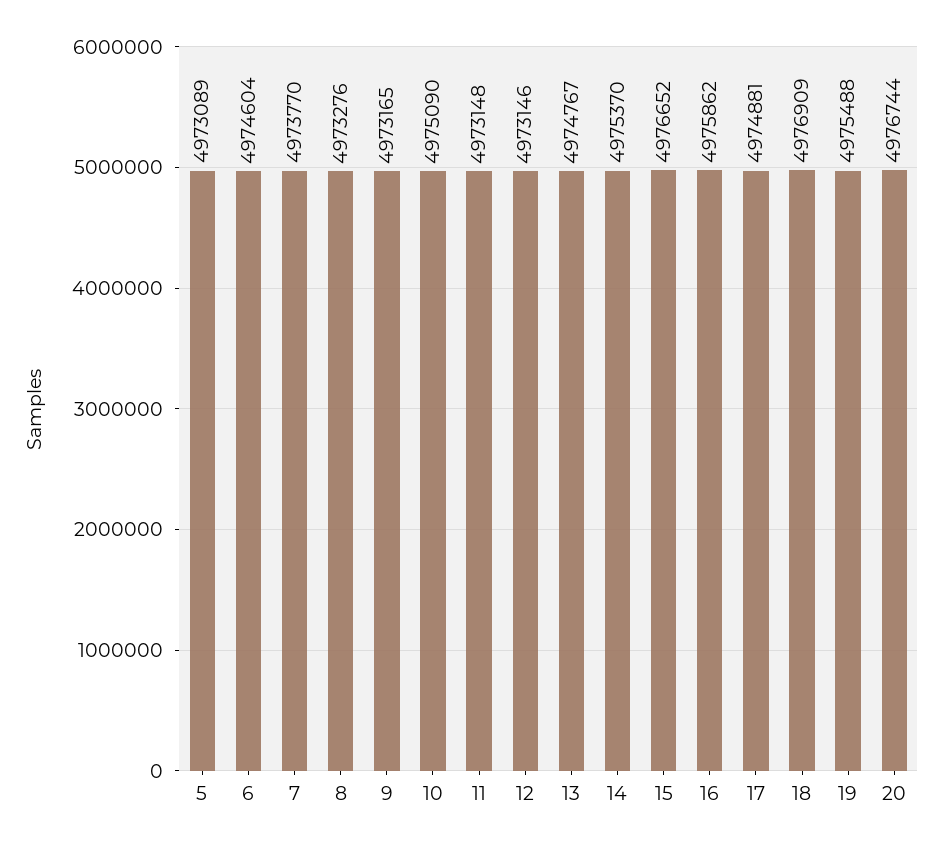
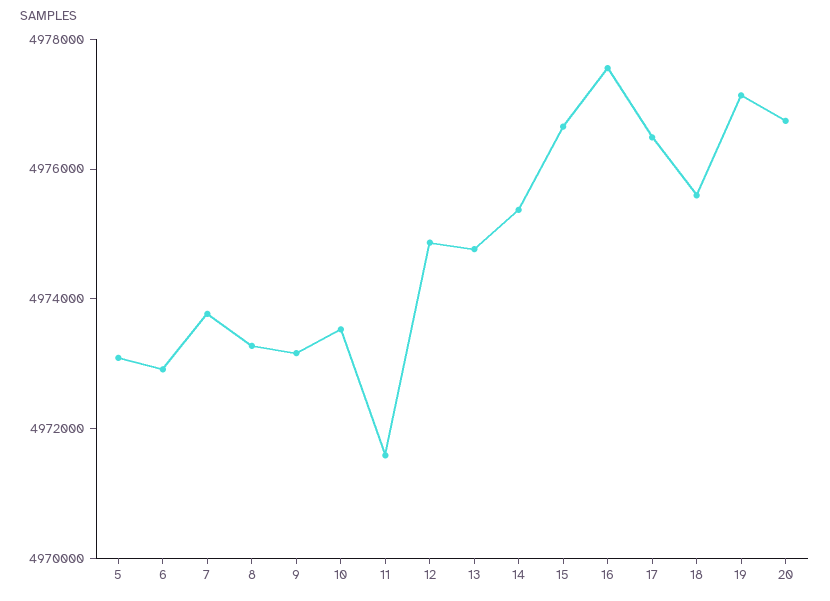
6: 4974604 -> 4973000
10: 4975090 -> 4973500
11: 4973148 -> 4971500
12: 4973146 -> 4975000
16: 4975862 -> 4977500
17: 4974881 -> 4976500
18: 4976909 -> 4975500
19: 4975488 -> 4977000

